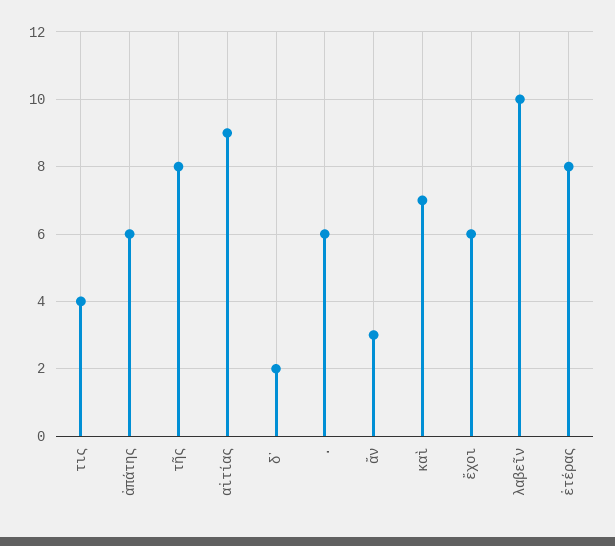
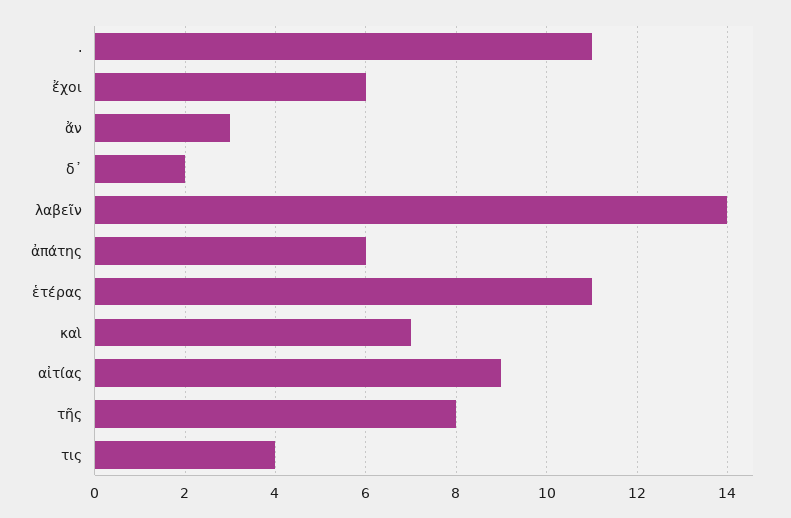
.: 6 -> 11
λαβεῖν: 10 -> 14
ἑτέρας: 8 -> 11

